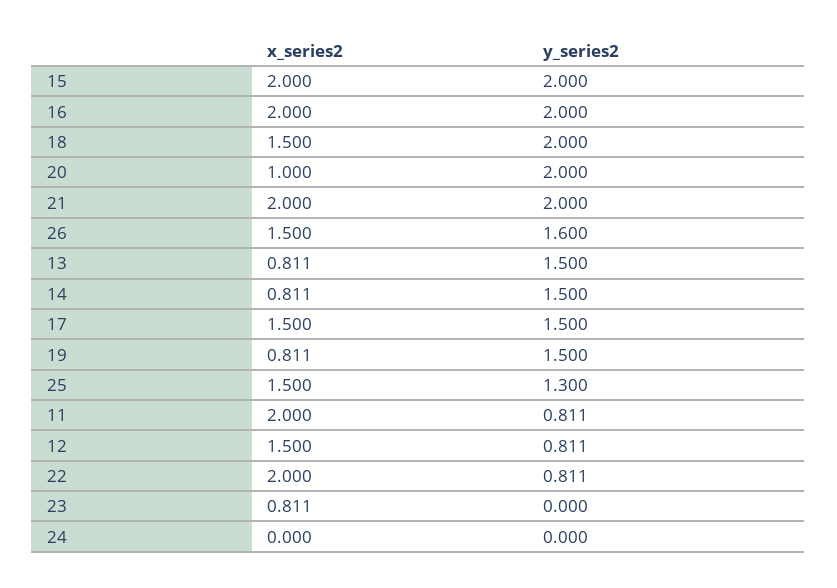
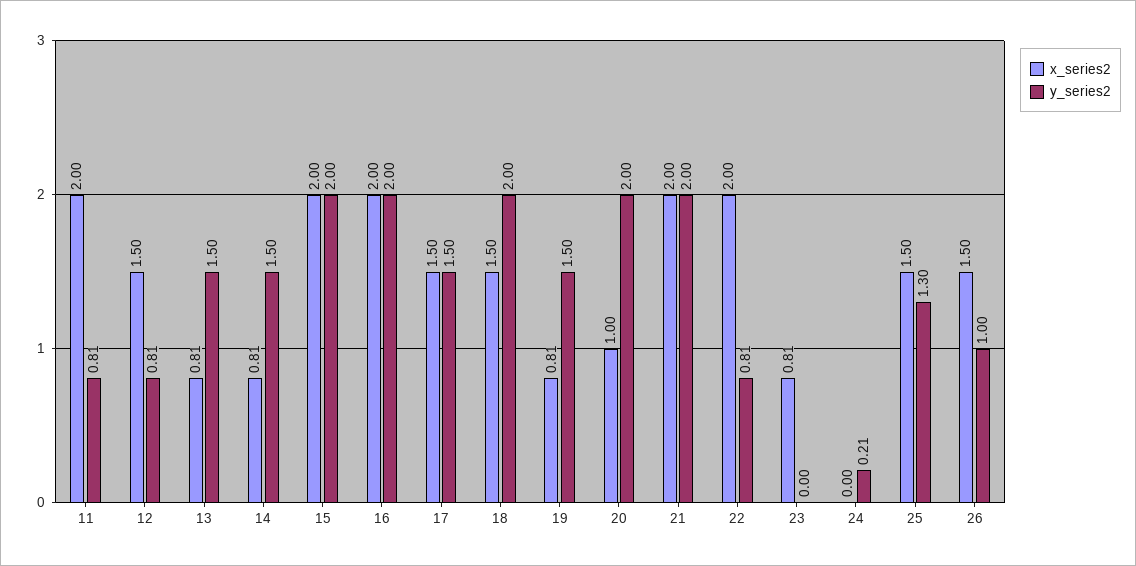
y_series2, 26: 1.6 -> 1
y_series2, 24: 0 -> 0.21

